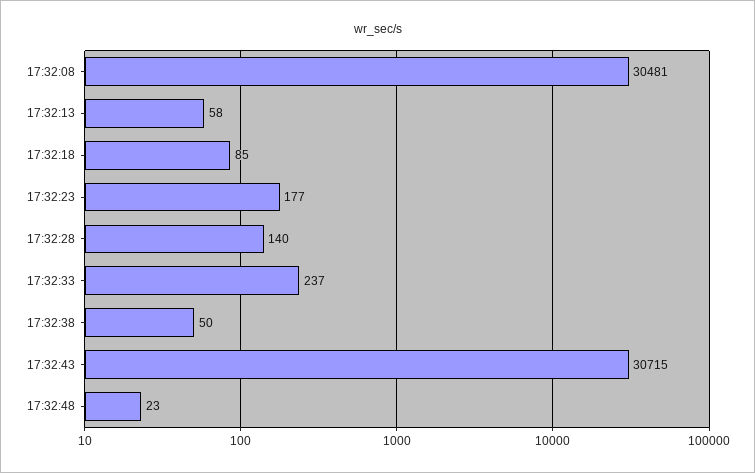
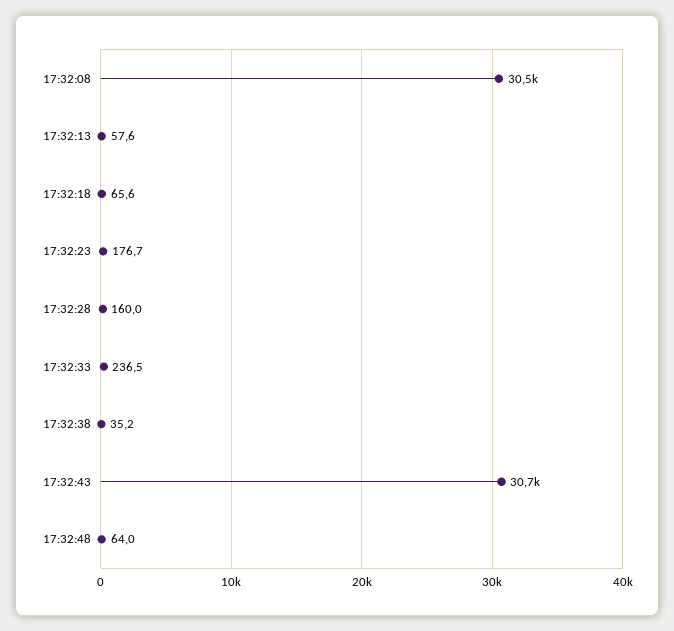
17:32:18: 85 -> 65.6
17:32:28: 140 -> 160
17:32:38: 50 -> 35.2
17:32:48: 23 -> 64

